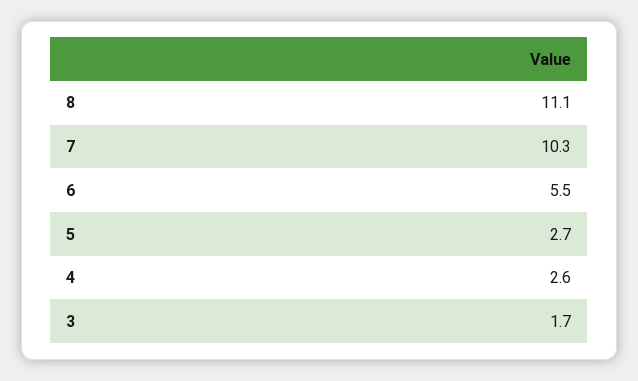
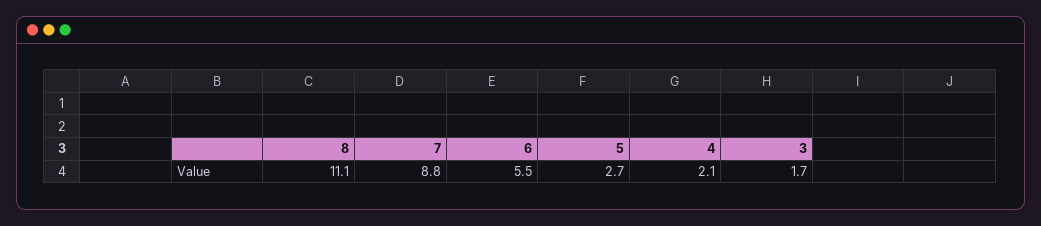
7: 10.3 -> 8.8
4: 2.6 -> 2.1

